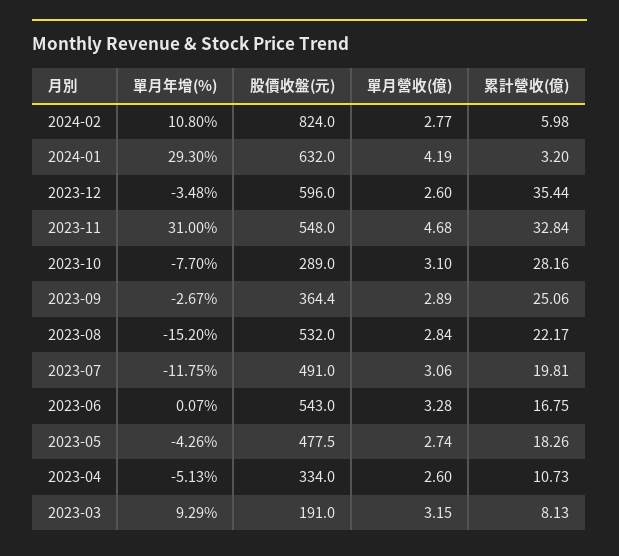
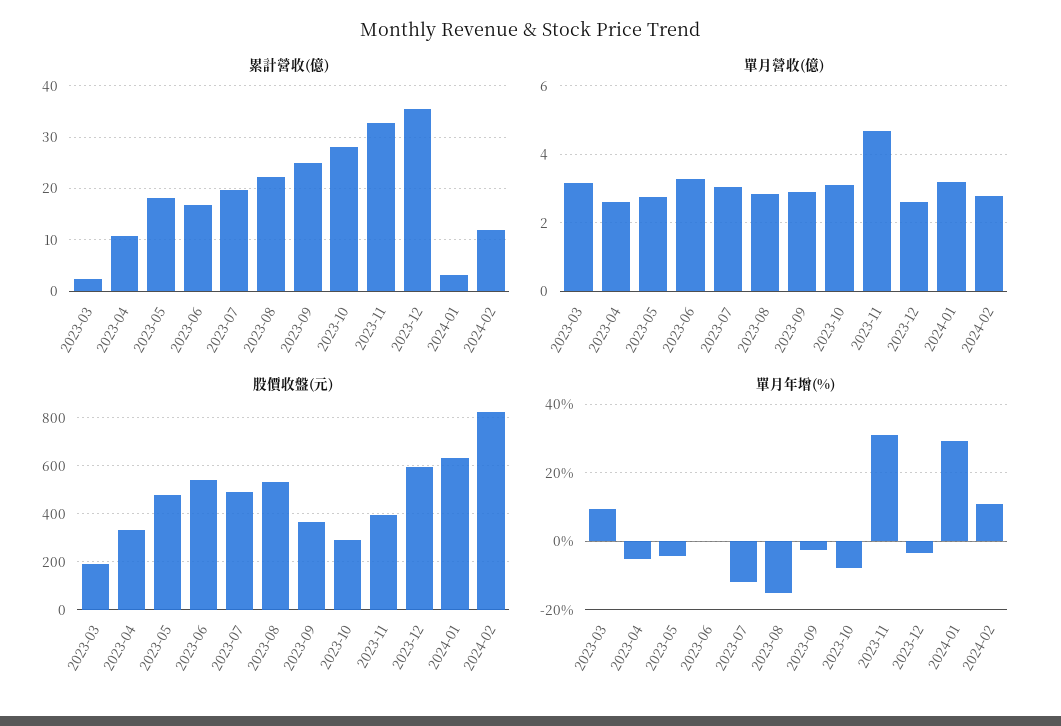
累計營收(億), 2024-02: 5.98 -> 12
單月營收(億), 2024-01: 4.19 -> 3.2
股價收盤(元), 2023-11: 548 -> 400
累計營收(億), 2023-03: 8.13 -> 2

